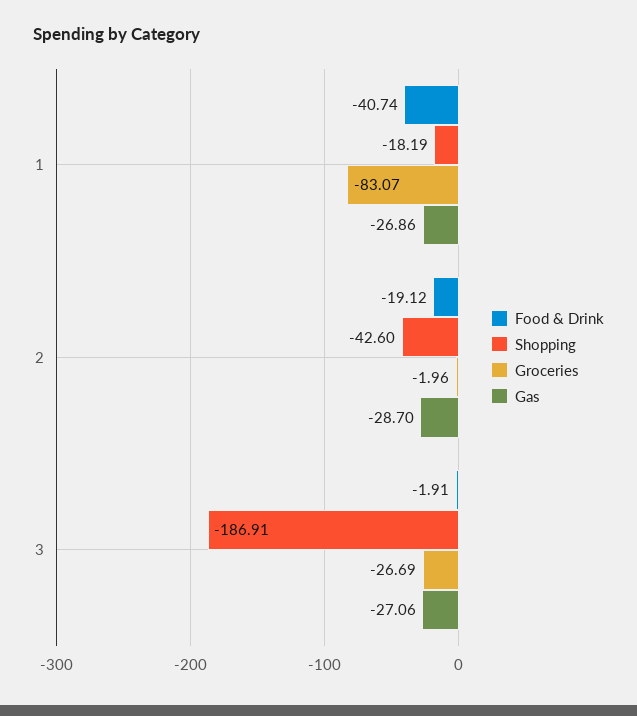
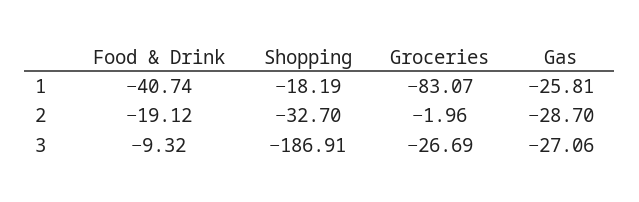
Gas, 1: -26.86 -> -25.81
Shopping, 2: -42.6 -> -32.7
Food & Drink, 3: -1.91 -> -9.32

